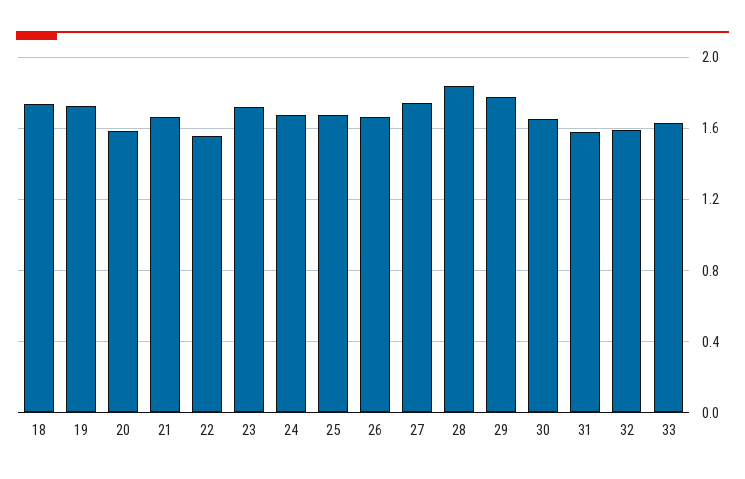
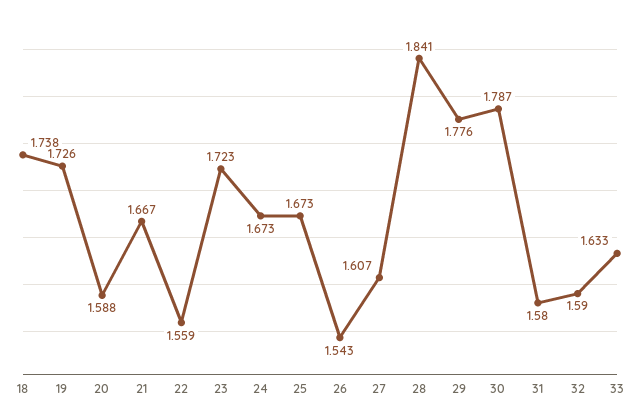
26: 1.65 -> 1.543
27: 1.75 -> 1.607
30: 1.65 -> 1.787

